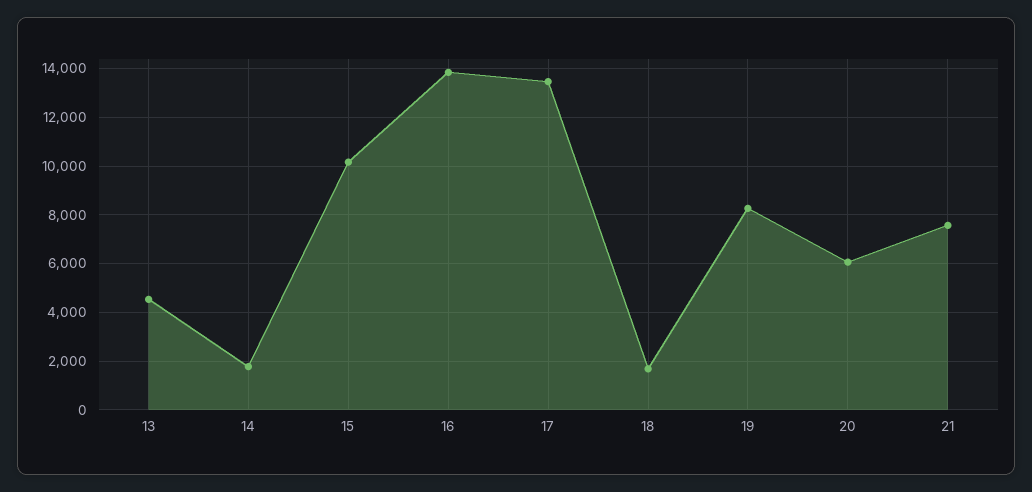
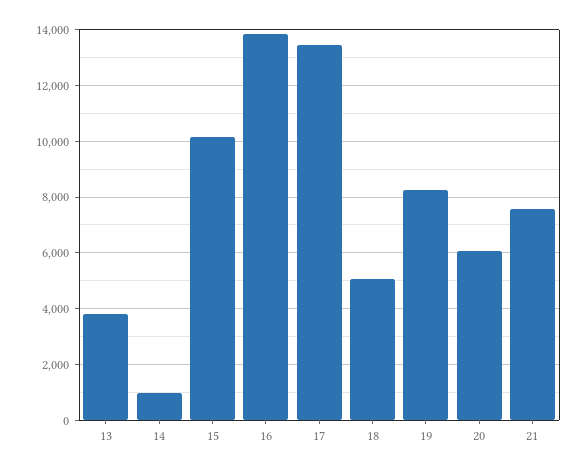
13: 4500 -> 3750
14: 1750 -> 1000
18: 1750 -> 5000

